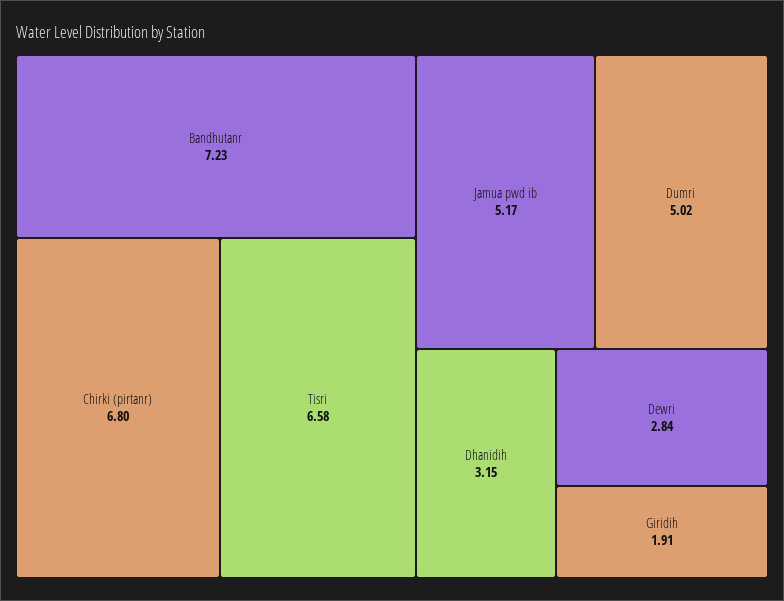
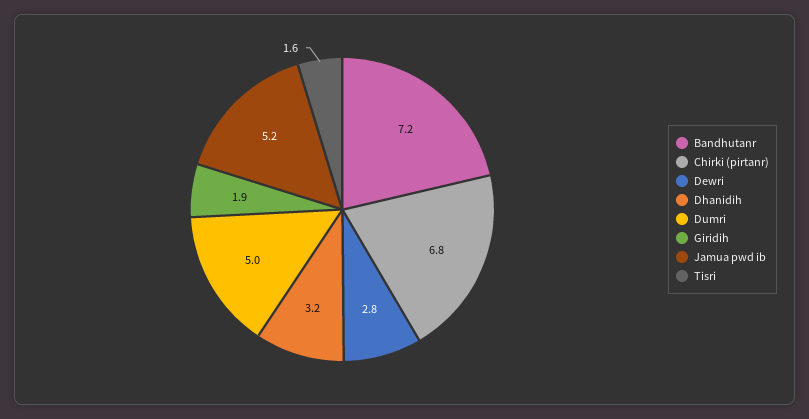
Tisri: 6.58 -> 1.6

